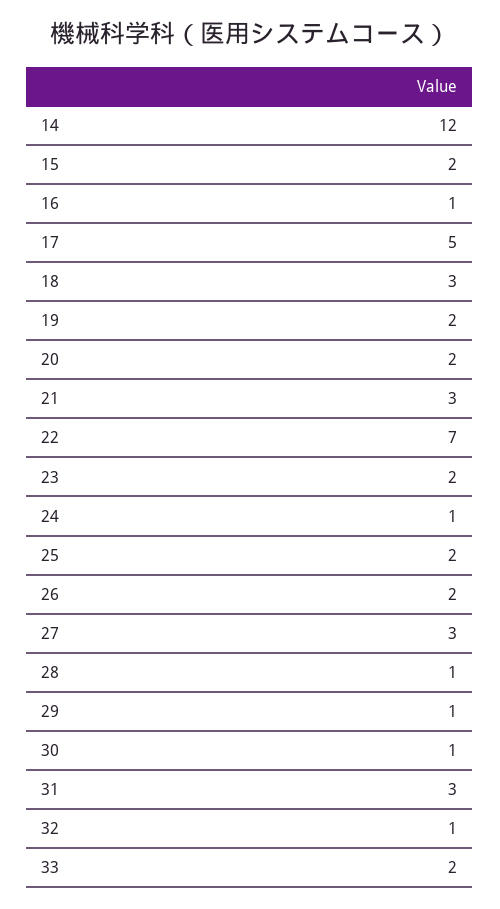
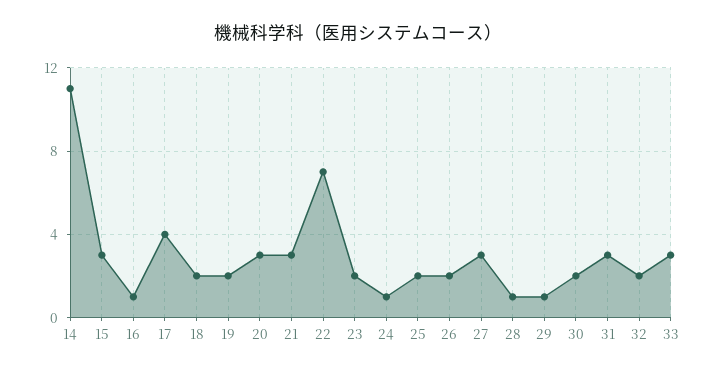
14: 12 -> 11
15: 2 -> 3
17: 5 -> 4
18: 3 -> 2
20: 2 -> 3
30: 1 -> 2
32: 1 -> 2
33: 2 -> 3

